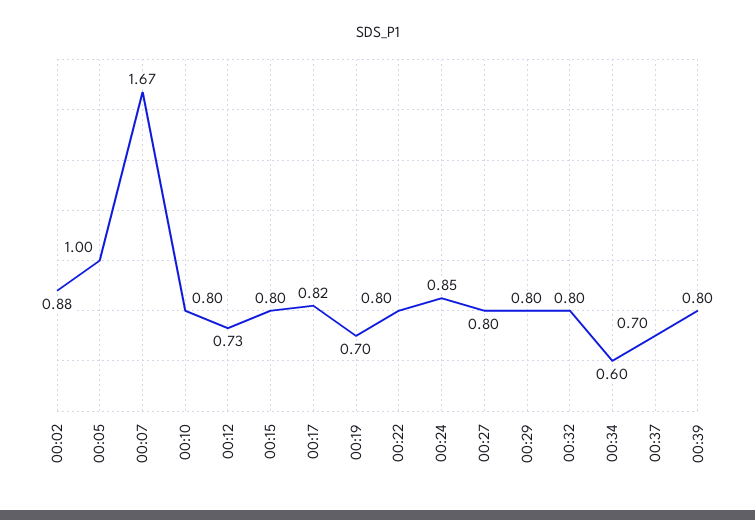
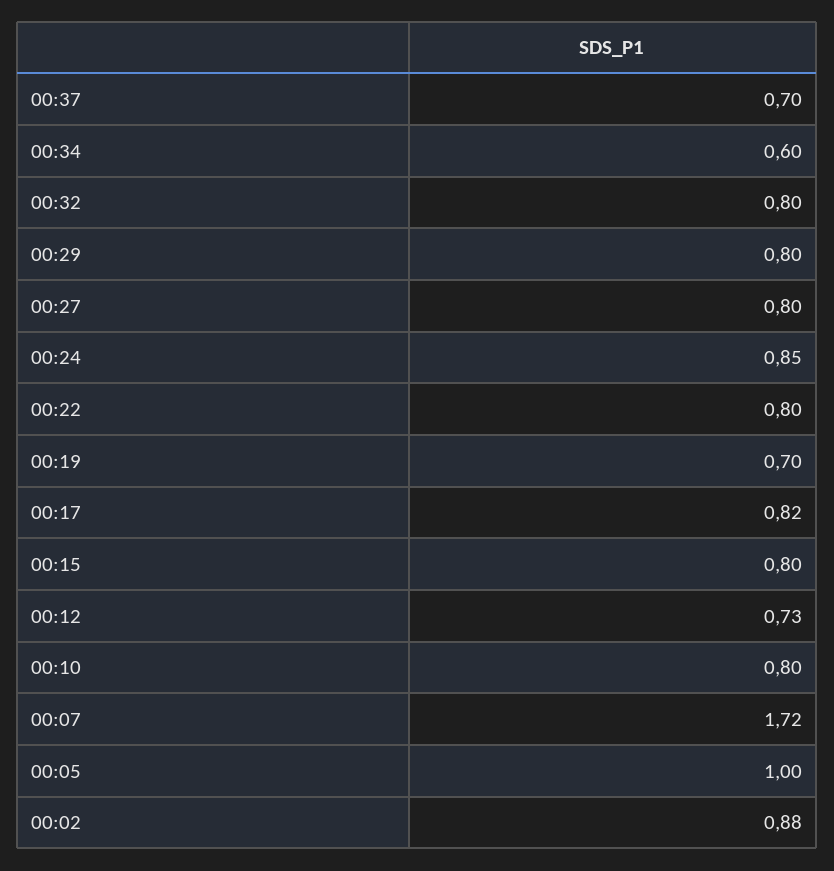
00:07: 1.67 -> 1.72
00:39: 0.8 -> none

